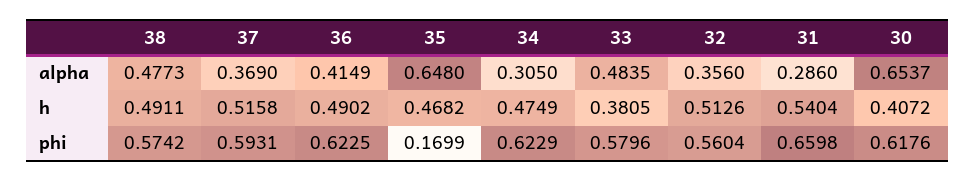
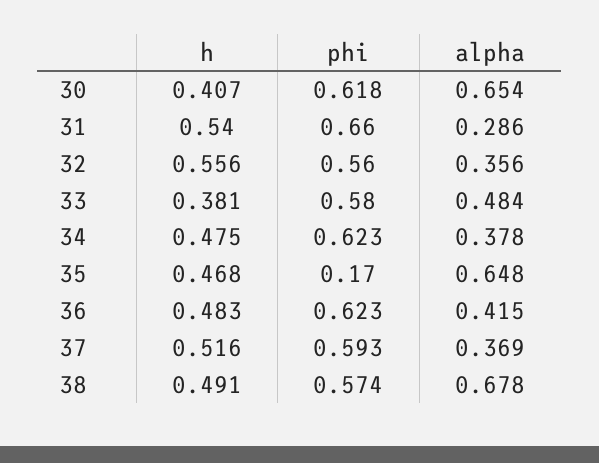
38, alpha: 0.4773 -> 0.678
34, alpha: 0.305 -> 0.378
36, h: 0.4902 -> 0.483
32, h: 0.5126 -> 0.556

